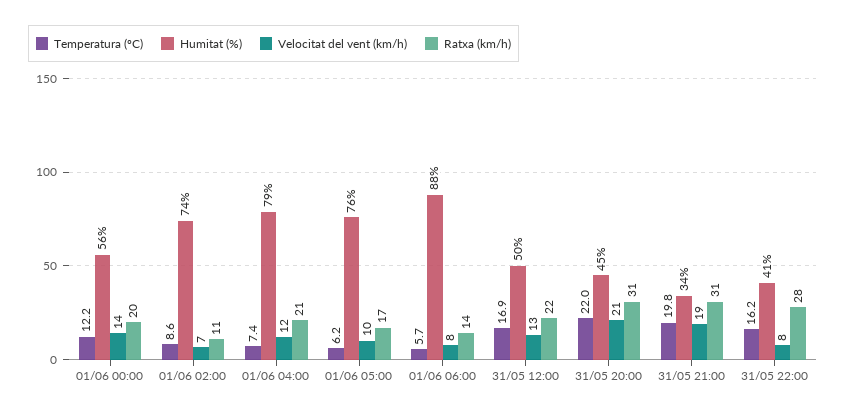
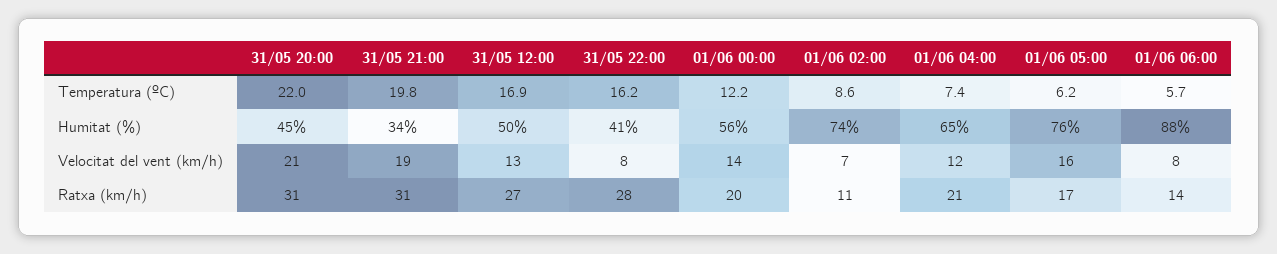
Humitat (%), 01/06 04:00: 79 -> 65
Velocitat del vent (km/h), 01/06 05:00: 10 -> 16
Ratxa (km/h), 31/05 12:00: 22 -> 27

